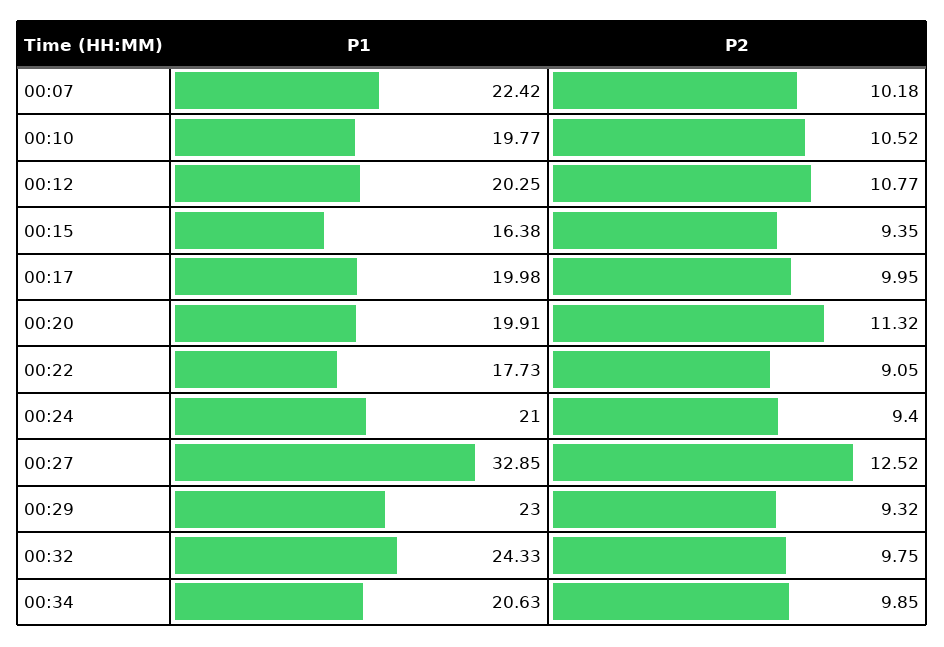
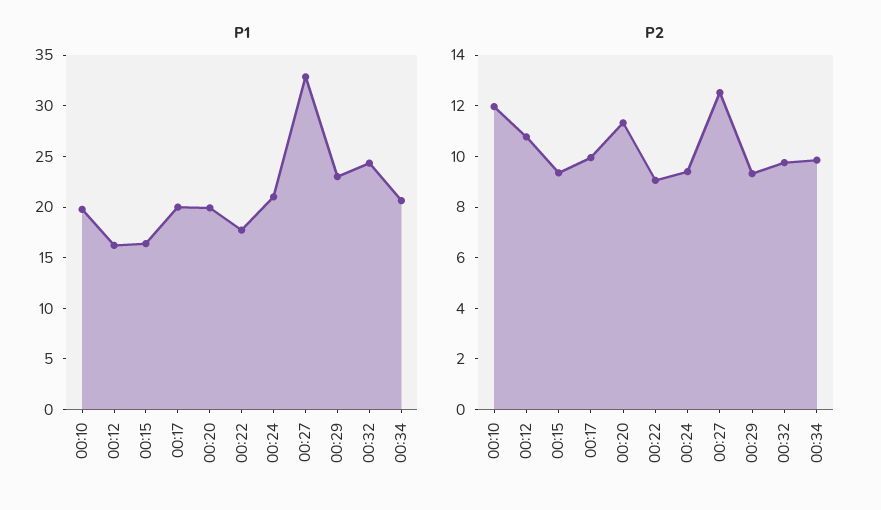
P1, 00:07: 22.42 -> none
P2, 00:07: 10.18 -> none
P2, 00:10: 10.52 -> 12
P1, 00:12: 20.25 -> 16

